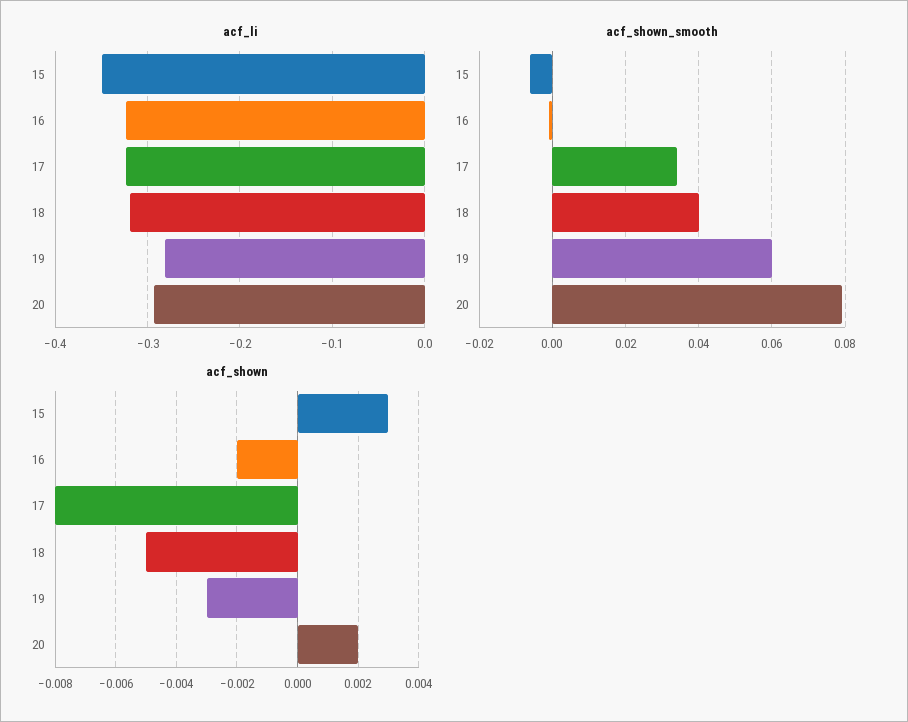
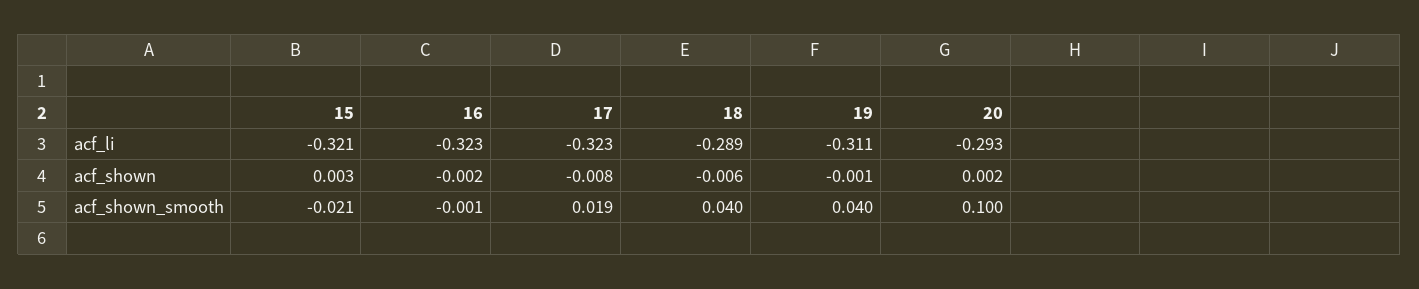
acf_li, 15: -0.35 -> -0.321
acf_li, 18: -0.32 -> -0.289
acf_li, 19: -0.28 -> -0.311
acf_shown_smooth, 15: -0.005 -> -0.021
acf_shown_smooth, 17: 0.035 -> 0.019
acf_shown_smooth, 19: 0.06 -> 0.04
acf_shown_smooth, 20: 0.08 -> 0.1
acf_shown, 18: -0.005 -> -0.006
acf_shown, 19: -0.003 -> -0.001

